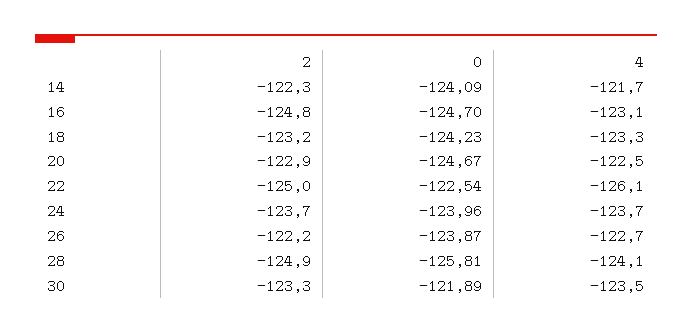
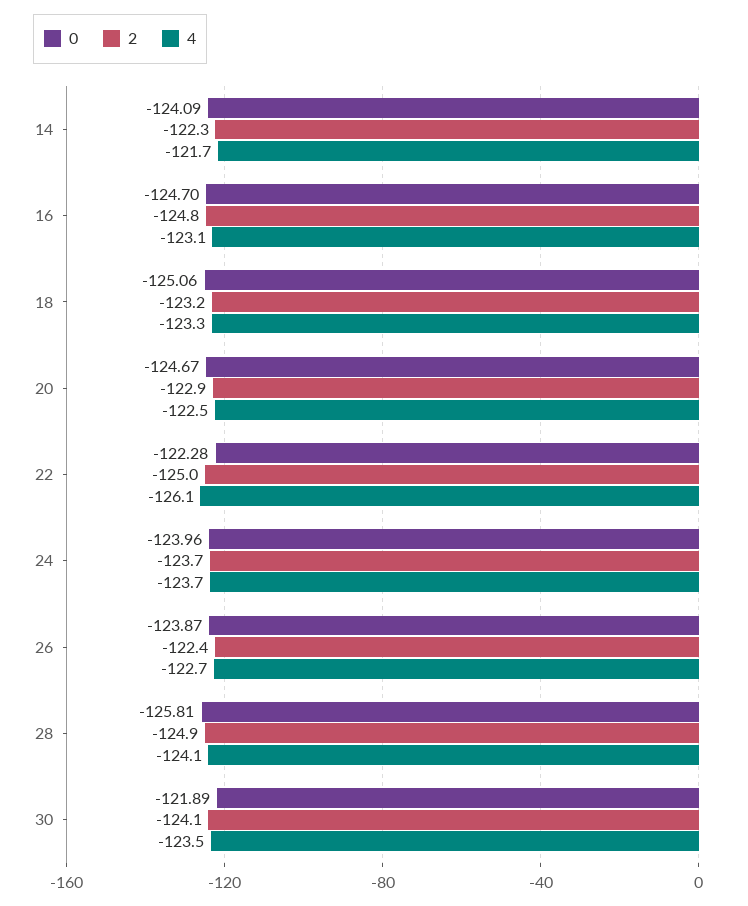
0, 18: -124.23 -> -125.06
0, 22: -122.54 -> -122.28
2, 26: -122.2 -> -122.4
2, 30: -123.3 -> -124.1

